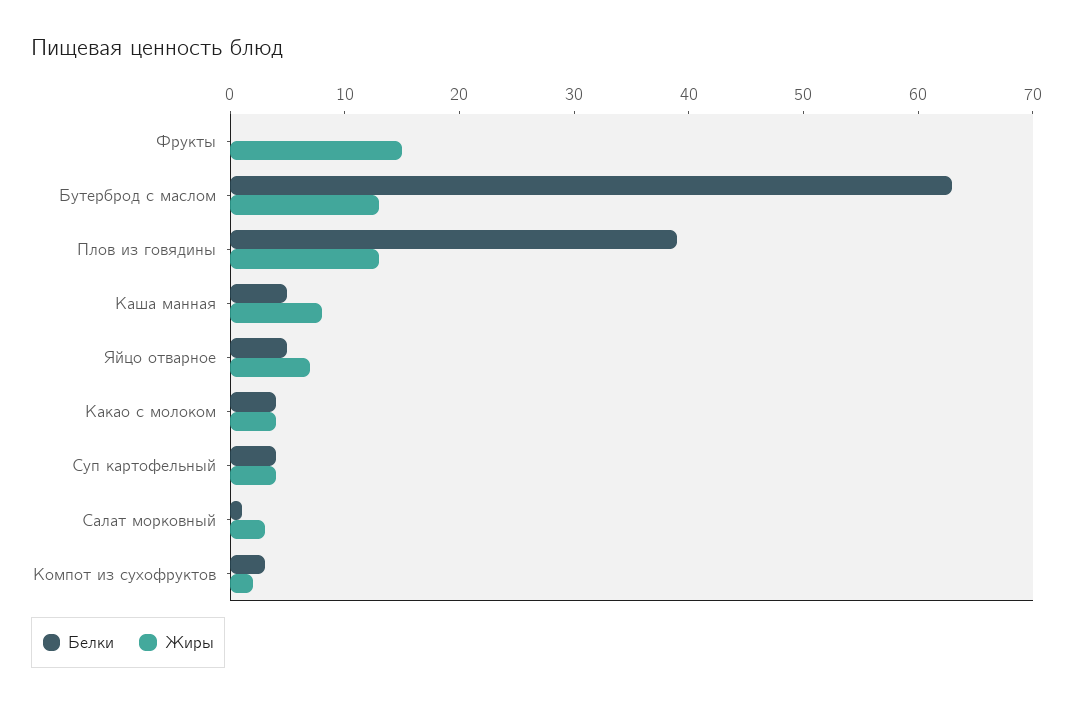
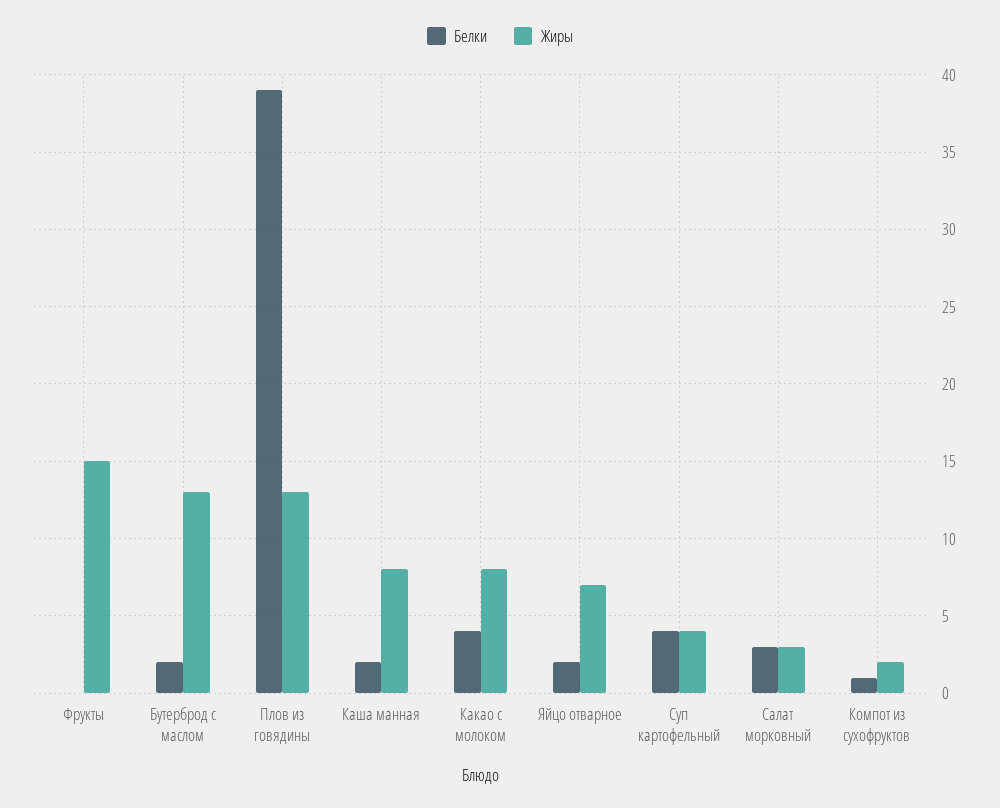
Белки, Бутерброд с маслом: 63 -> 2
Белки, Каша манная: 5 -> 2
Белки, Яйцо отварное: 5 -> 2
Жиры, Какао с молоком: 4 -> 8
Белки, Салат морковный: 1 -> 3
Белки, Компот из сухофруктов: 3 -> 1

